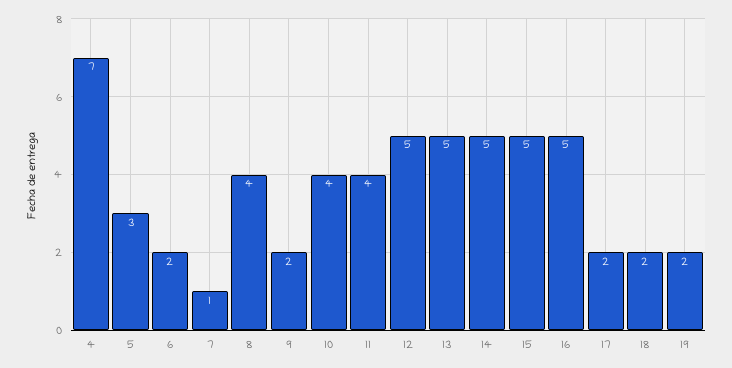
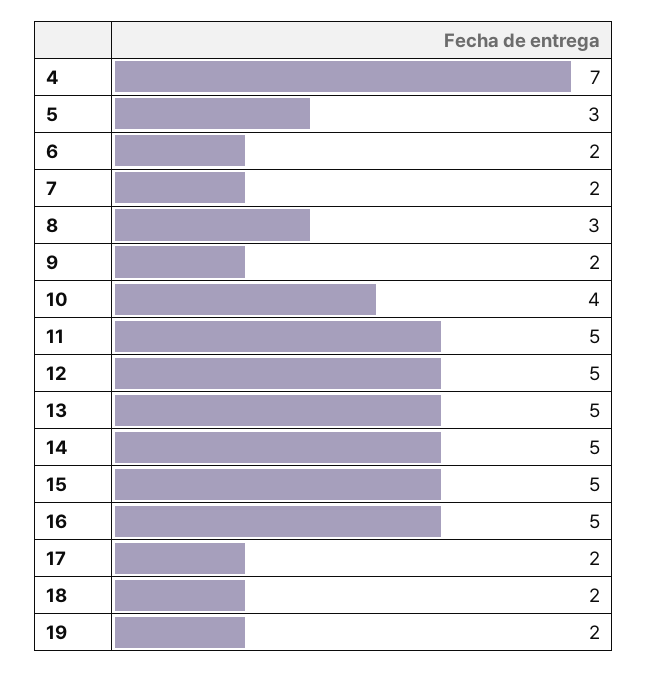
7: 1 -> 2
8: 4 -> 3
11: 4 -> 5

